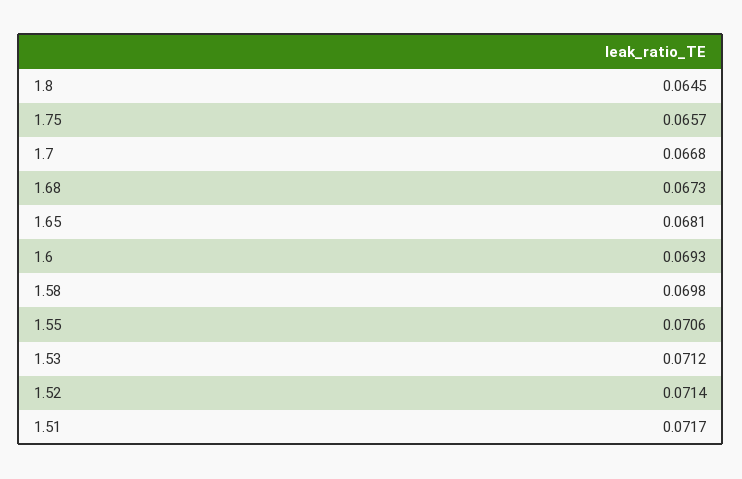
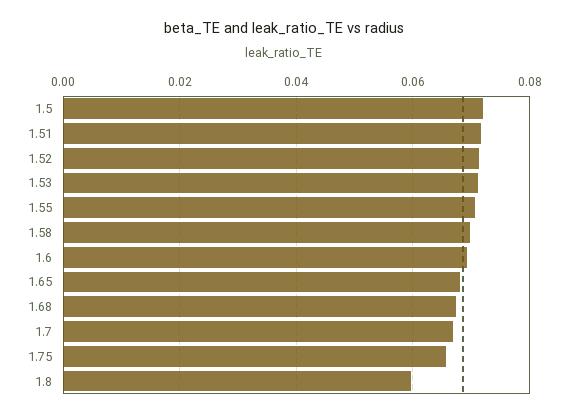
1.8: 0.0645 -> 0.06
1.5: none -> 0.072

